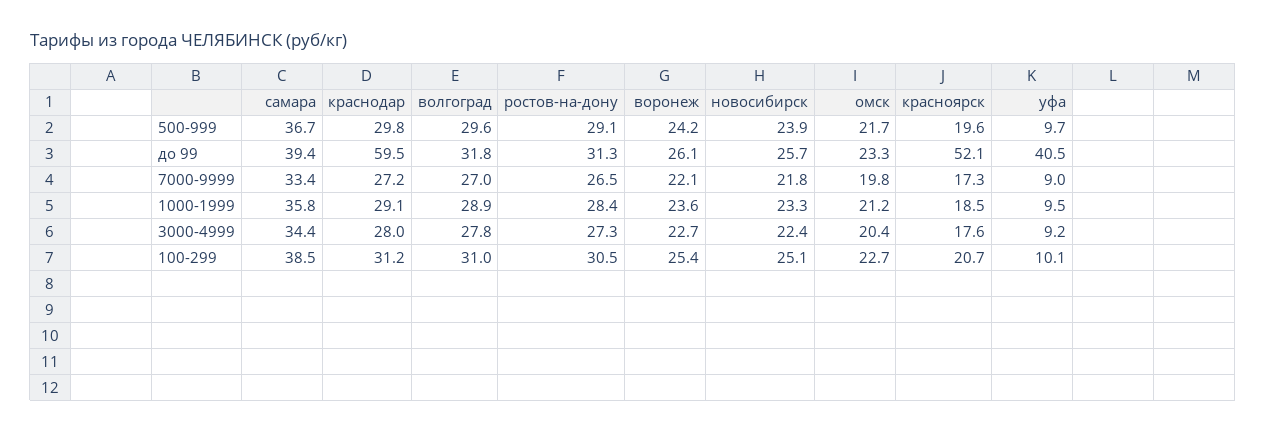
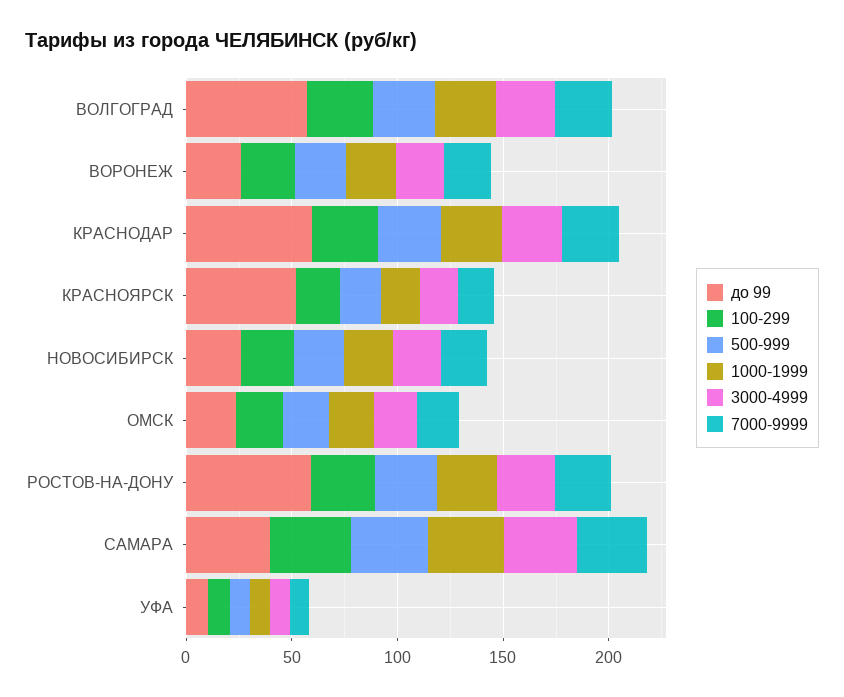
до 99, волгоград: 31.8 -> 60
до 99, ростов-на-дону: 31.3 -> 60
до 99, уфа: 40.5 -> 10

